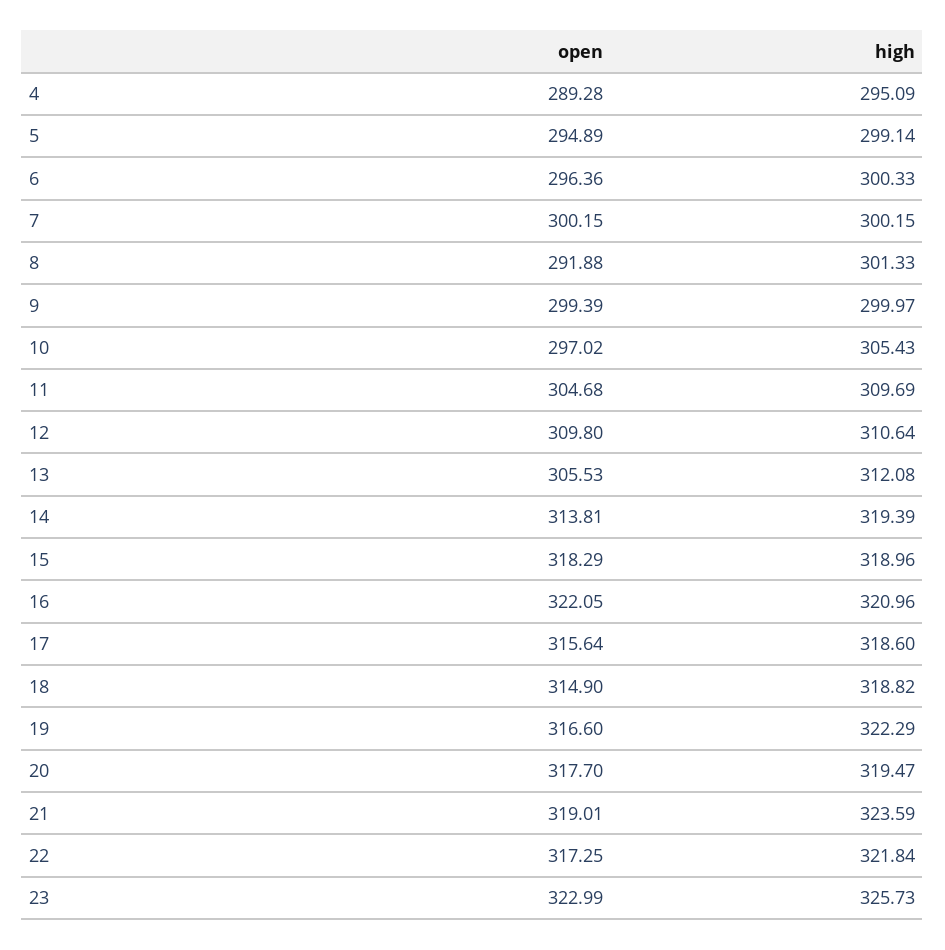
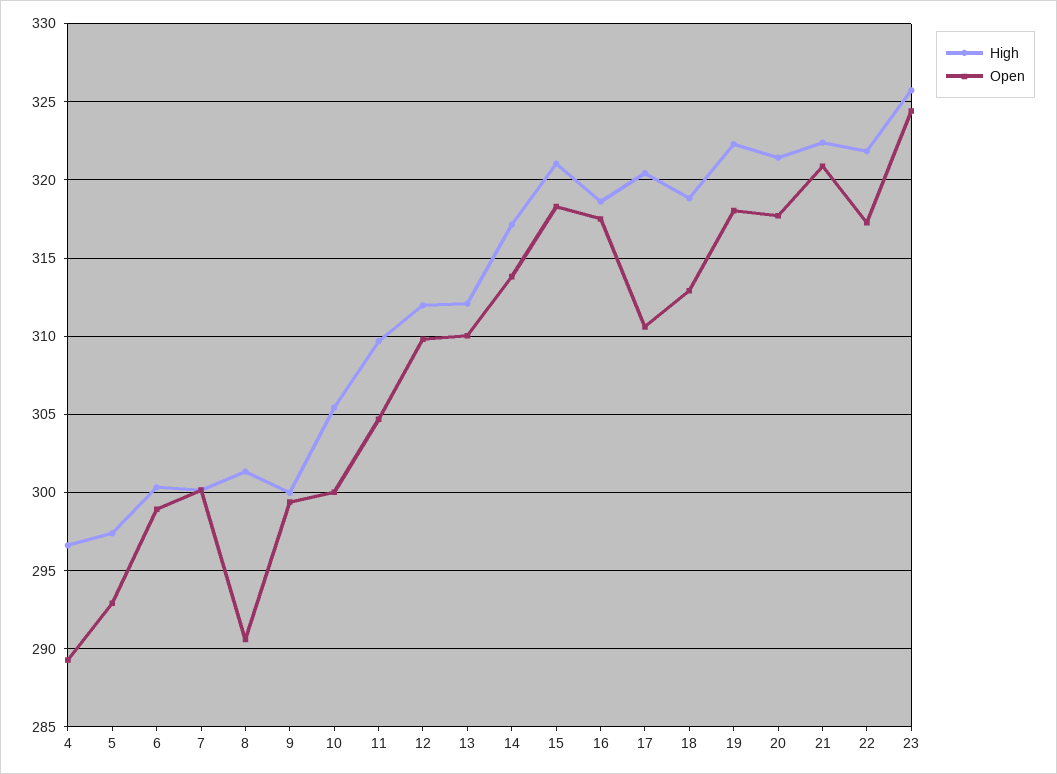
high, 4: 295.09 -> 296.5
open, 5: 294.89 -> 293
high, 5: 299.14 -> 297.5
open, 6: 296.36 -> 299
open, 8: 291.88 -> 290.5
open, 10: 297.02 -> 300
high, 12: 310.64 -> 312
open, 13: 305.53 -> 310
high, 14: 319.39 -> 317
high, 15: 318.96 -> 321
open, 16: 322.05 -> 317.5
high, 16: 320.96 -> 318.5
open, 17: 315.64 -> 310.5
high, 17: 318.6 -> 320.5
open, 18: 314.9 -> 313
open, 19: 316.6 -> 318
high, 20: 319.47 -> 321.5
open, 21: 319.01 -> 321
high, 21: 323.59 -> 322.5
open, 23: 322.99 -> 324.5

